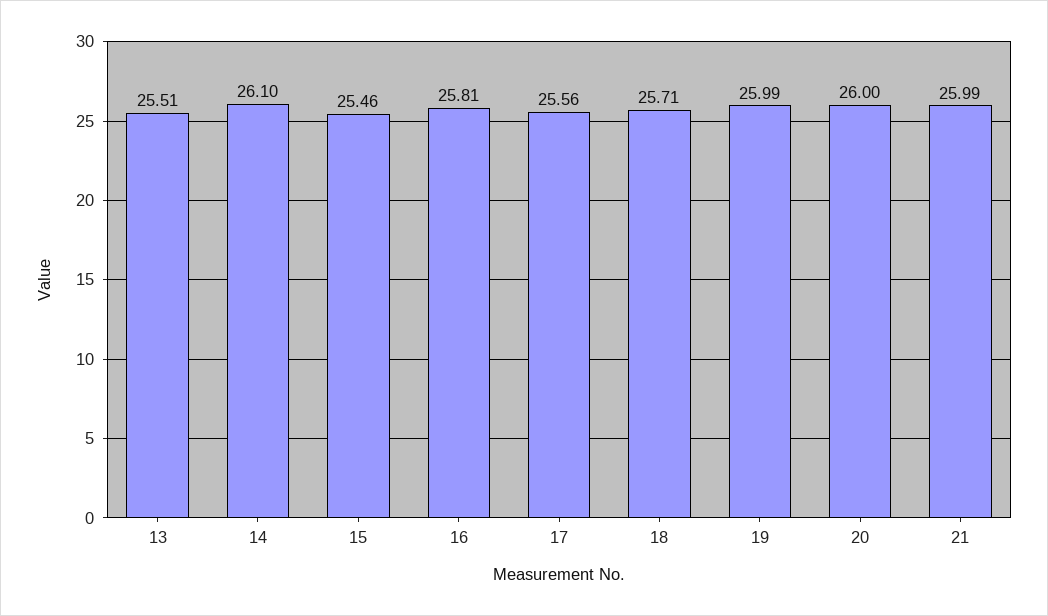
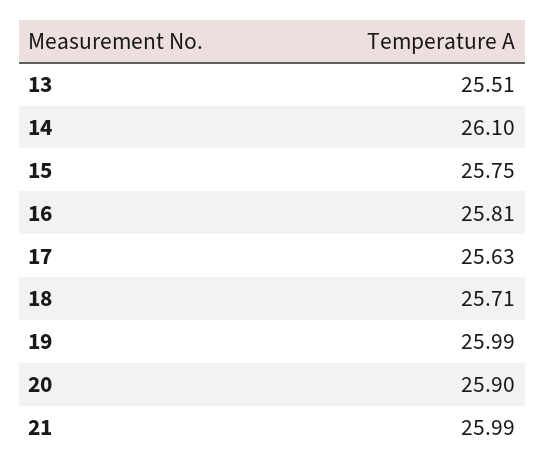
15: 25.46 -> 25.75
17: 25.56 -> 25.63
20: 26 -> 25.9

